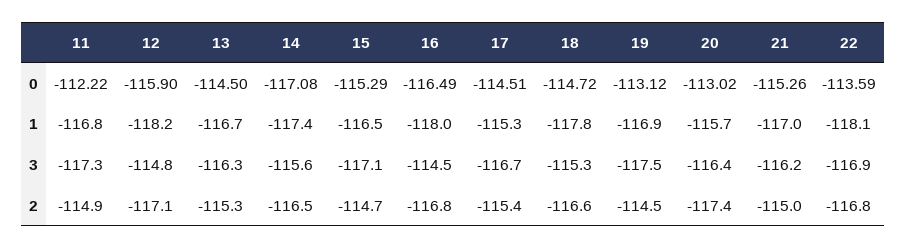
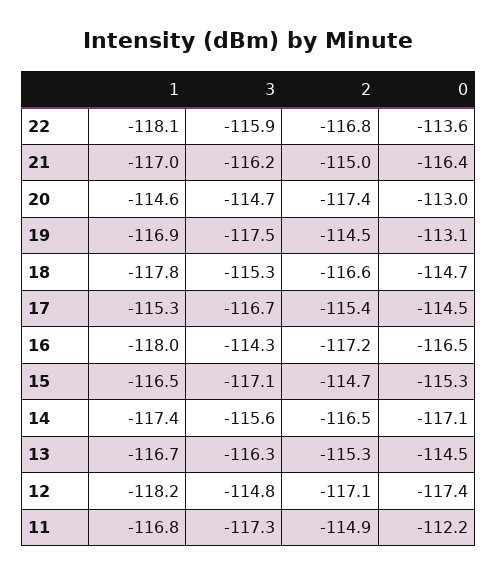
12, 0: -115.9 -> -117.4
21, 0: -115.26 -> -116.4
20, 1: -115.7 -> -114.6
16, 3: -114.5 -> -114.3
20, 3: -116.4 -> -114.7
22, 3: -116.9 -> -115.9
16, 2: -116.8 -> -117.2

